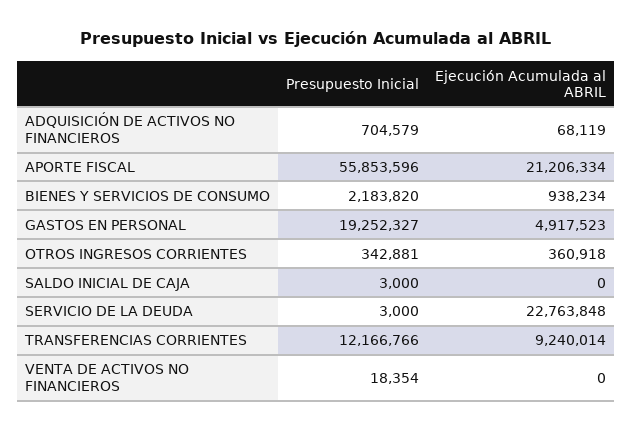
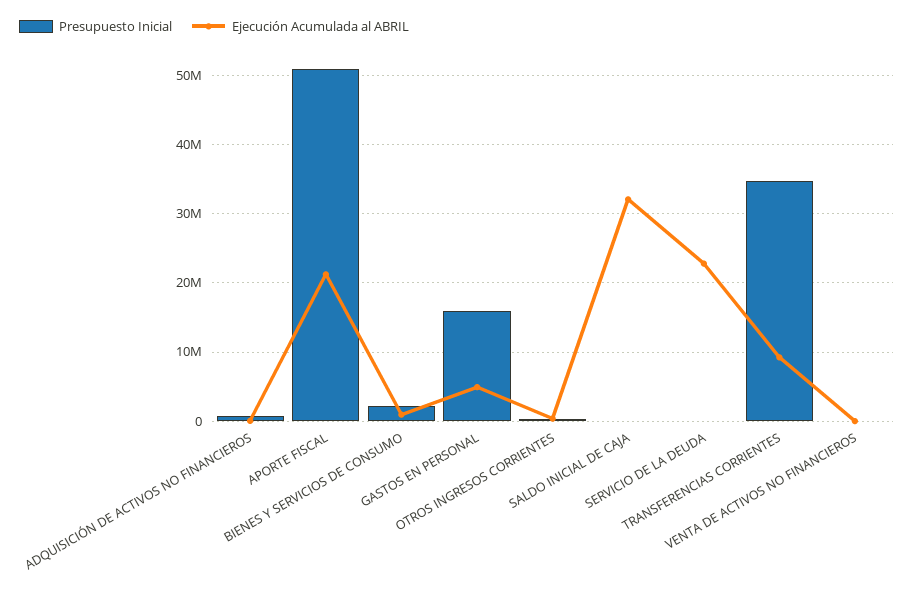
Presupuesto Inicial, APORTE FISCAL: 55853596 -> 51000000
Presupuesto Inicial, GASTOS EN PERSONAL: 19252327 -> 16000000
Ejecución Acumulada al ABRIL, SALDO INICIAL DE CAJA: 0 -> 32000000
Presupuesto Inicial, TRANSFERENCIAS CORRIENTES: 12166766 -> 35000000

